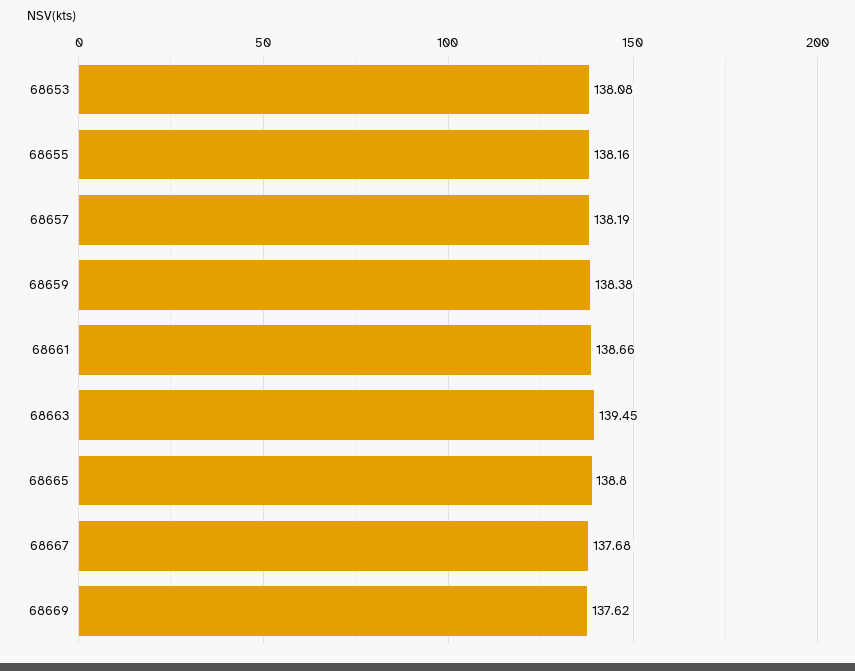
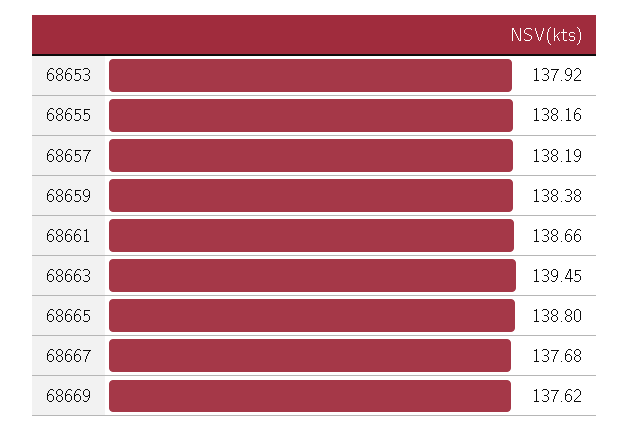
68653: 138.08 -> 137.92

